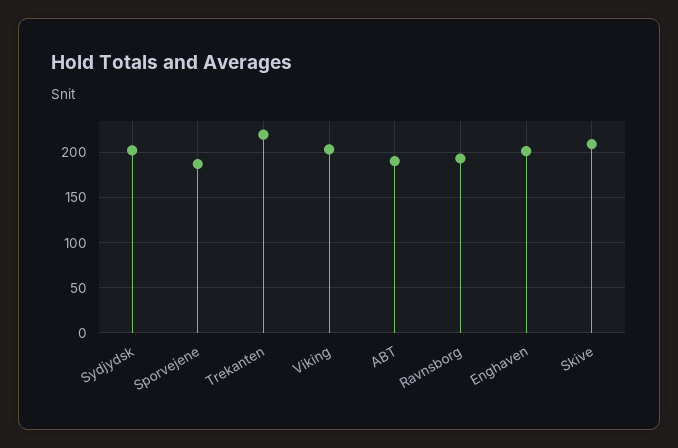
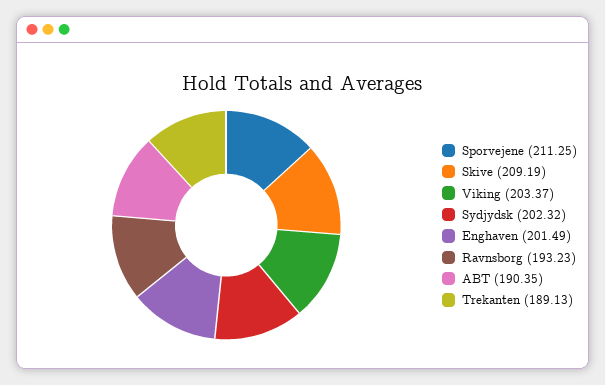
Sporvejene: 190 -> 211.25
Trekanten: 220 -> 189.13

